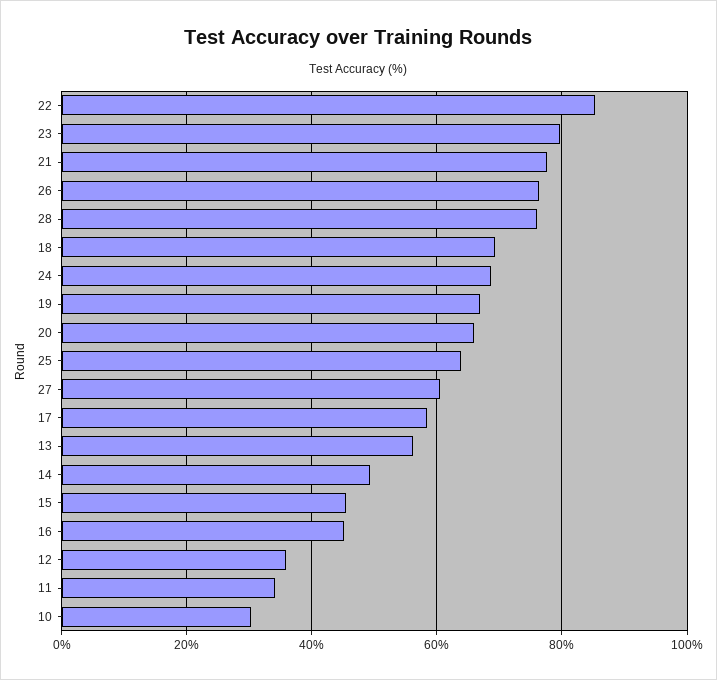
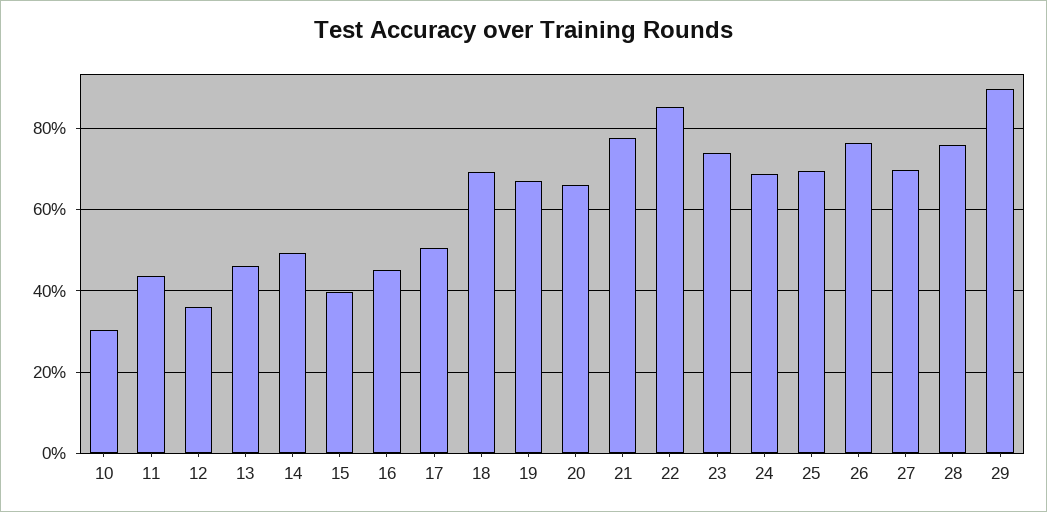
23: 80 -> 74
25: 64 -> 70
27: 60 -> 70
17: 58 -> 50
13: 56 -> 46
15: 46 -> 40
11: 34 -> 44
29: none -> 90

